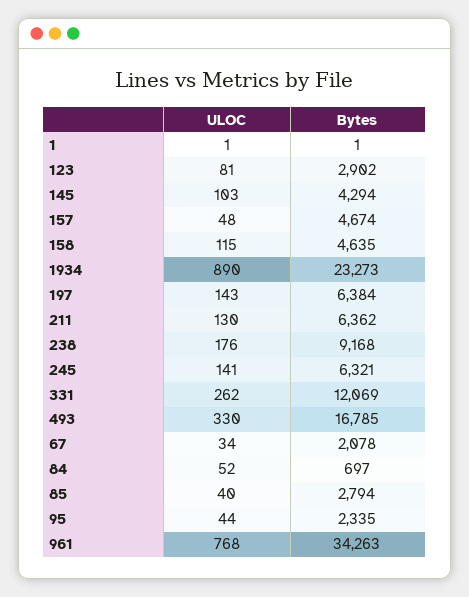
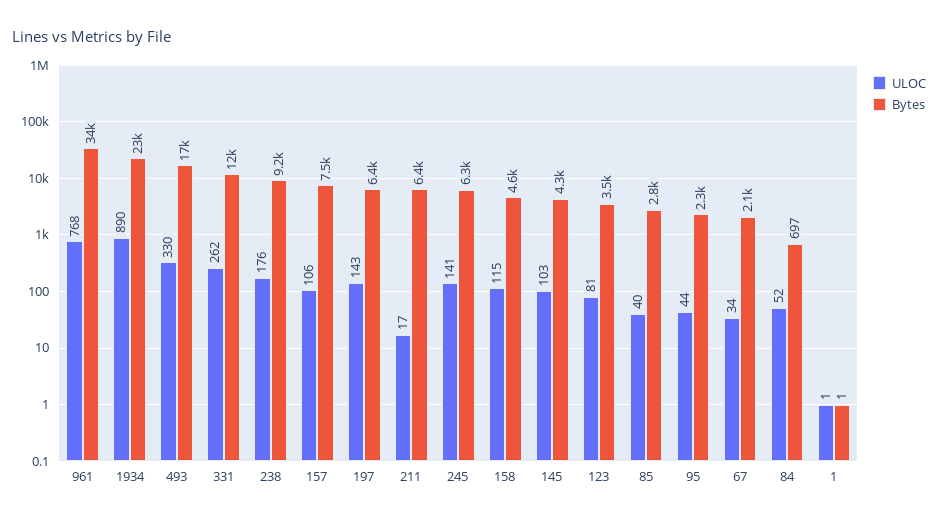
Bytes, 123: 2902 -> 3500
ULOC, 157: 48 -> 106
Bytes, 157: 4674 -> 7500
ULOC, 211: 130 -> 17

